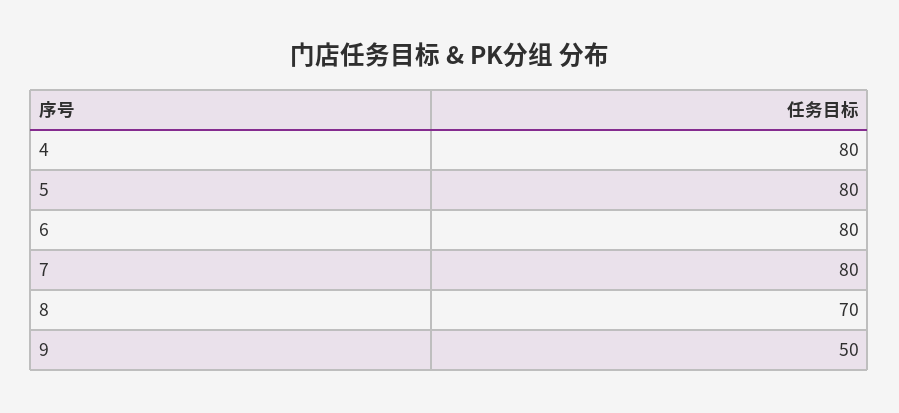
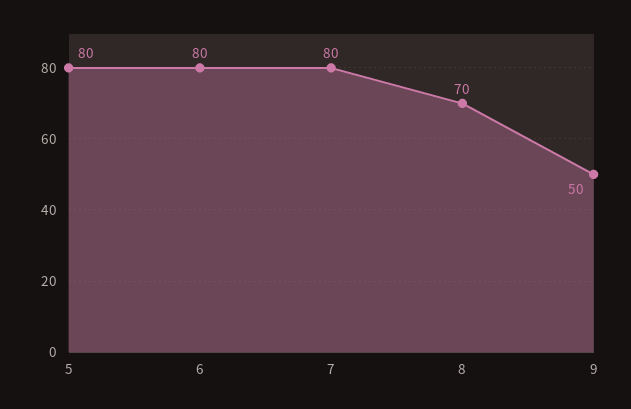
4: 80 -> none

